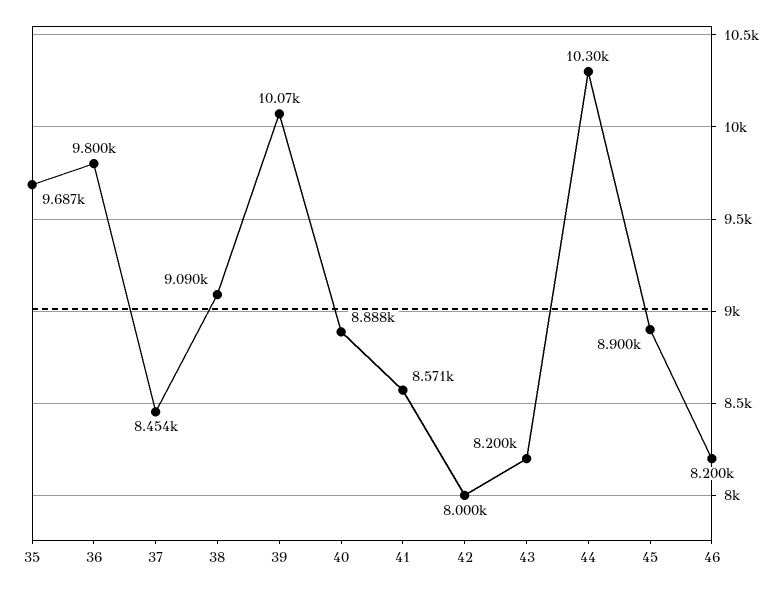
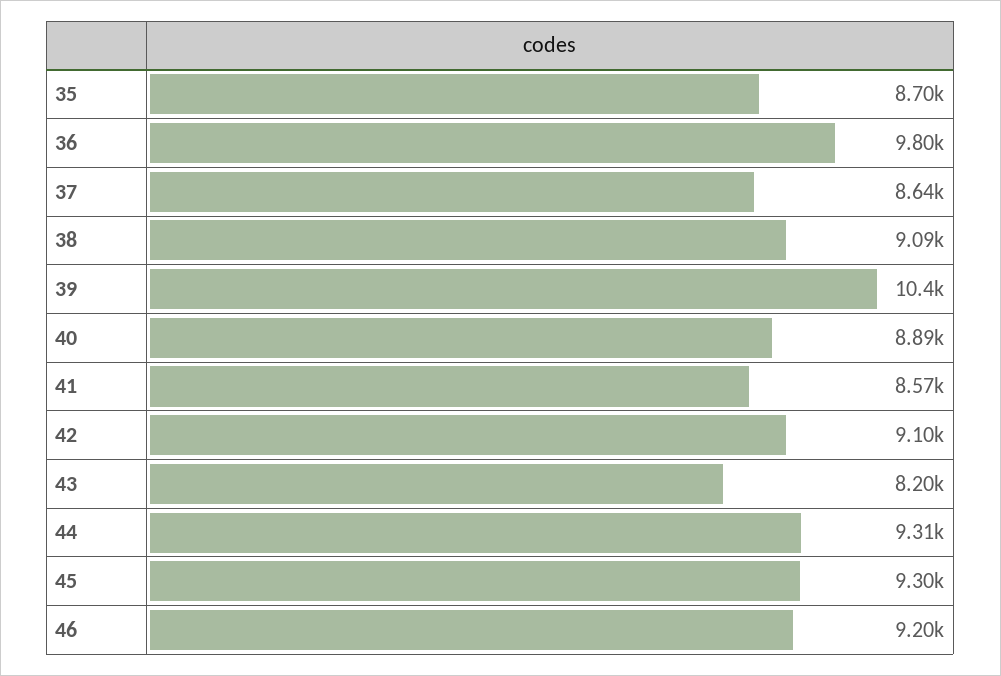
35: 9687 -> 8700
37: 8454 -> 8640
39: 10070 -> 10400
42: 8000 -> 9100
44: 10300 -> 9310
45: 8900 -> 9300
46: 8200 -> 9200

